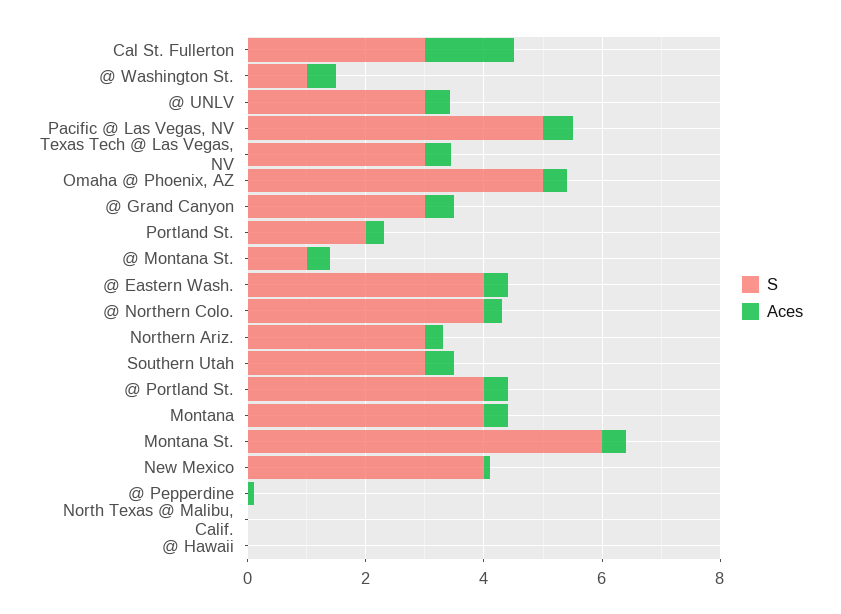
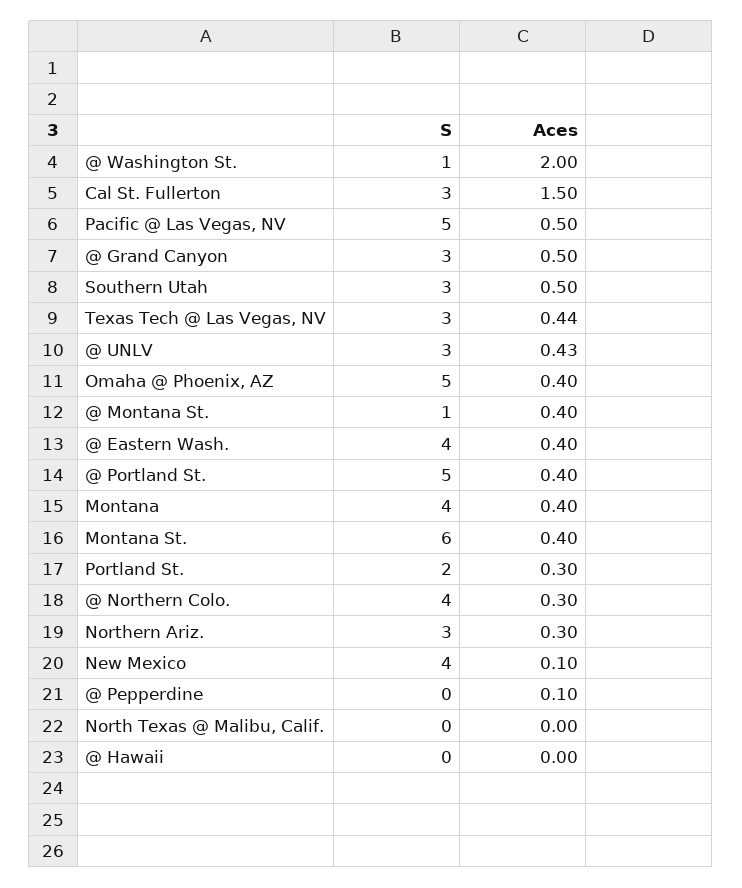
Aces, @ Washington St.: 0.5 -> 2
S, @ Portland St.: 4 -> 5

